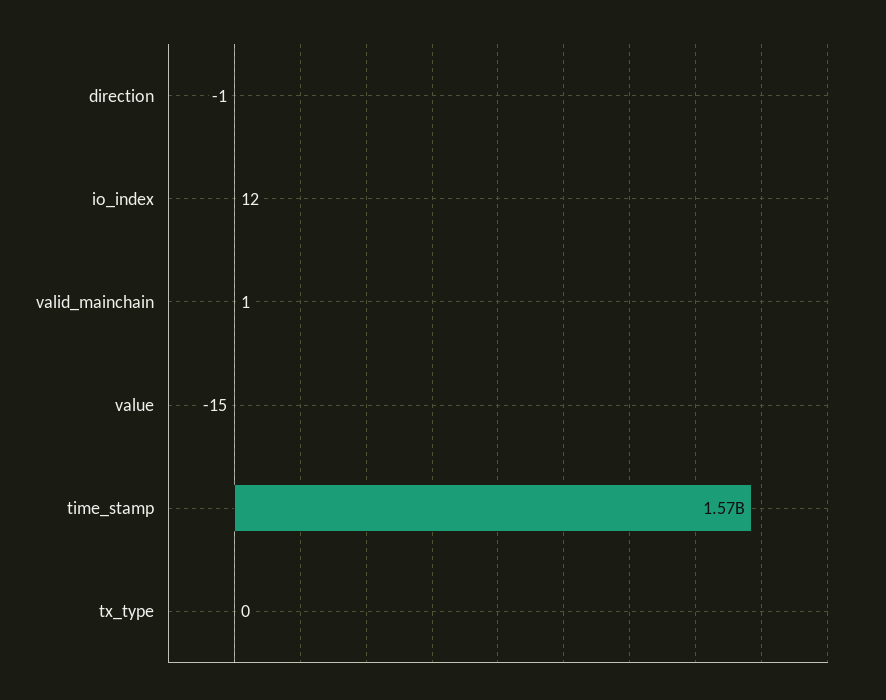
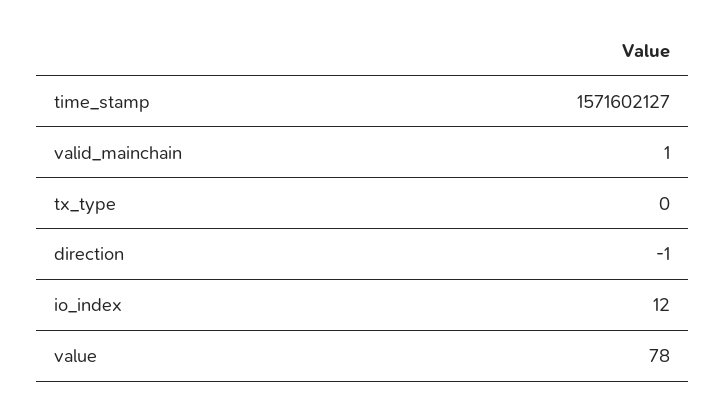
value: -15 -> 78

